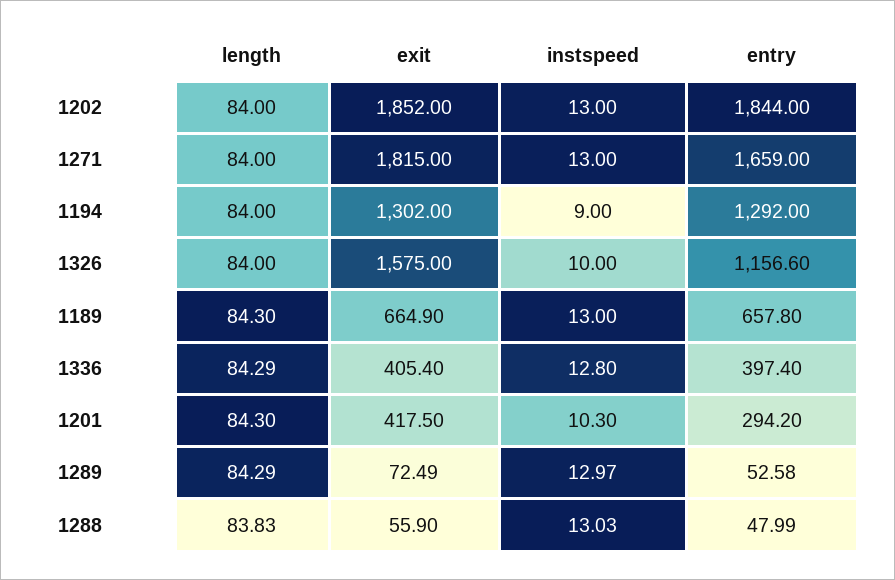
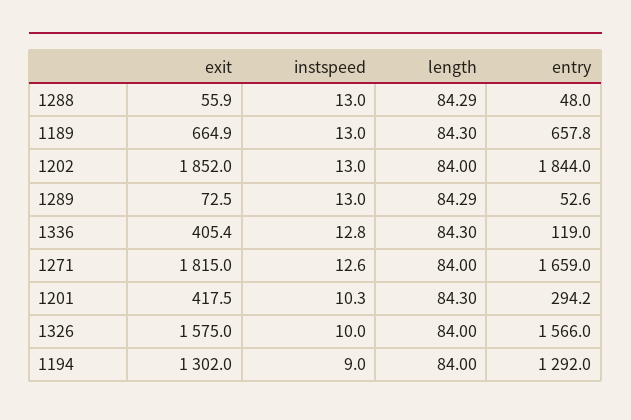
instspeed, 1271: 13 -> 12.6
entry, 1326: 1156.6 -> 1566
length, 1336: 84.29 -> 84.3
entry, 1336: 397.4 -> 119
length, 1288: 83.83 -> 84.29

